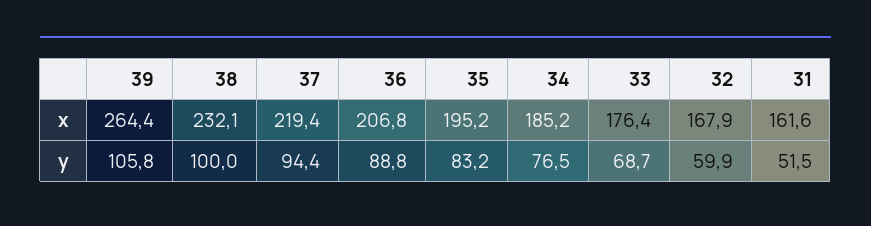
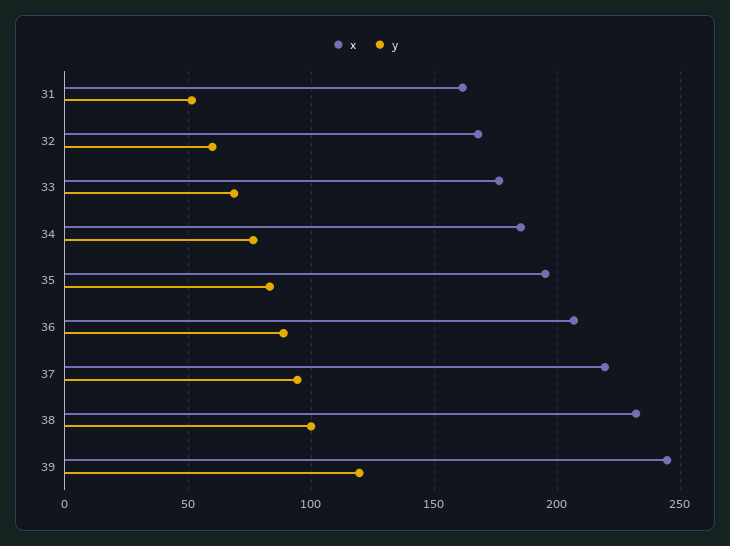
x, 39: 264.4 -> 245
y, 39: 105.8 -> 120

